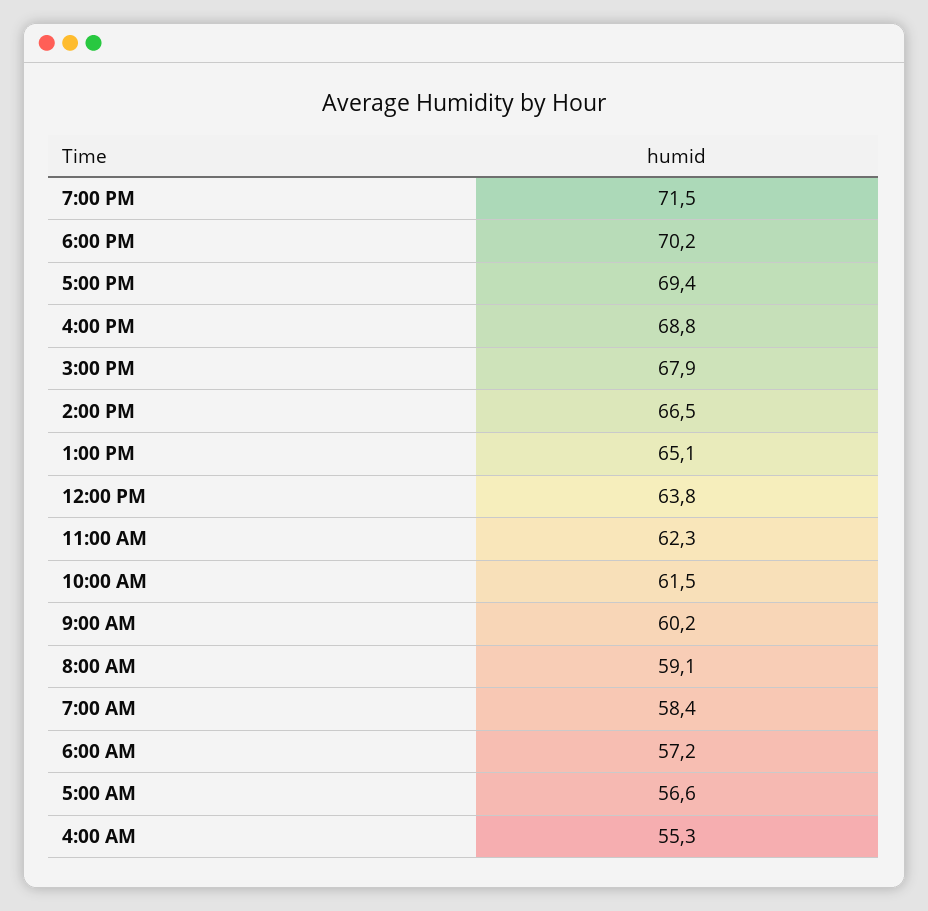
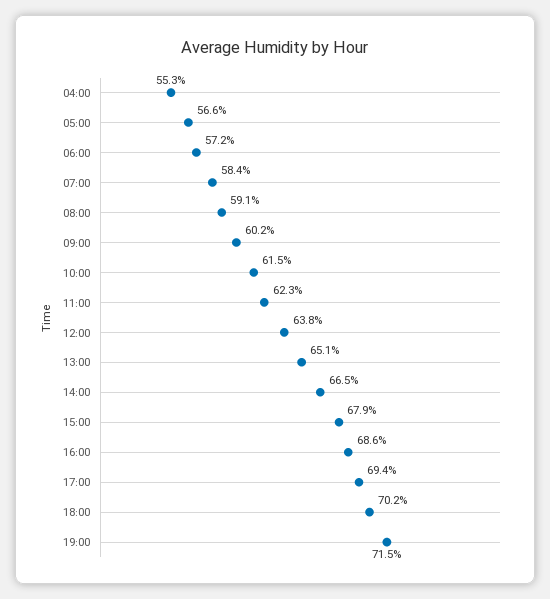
4:00 PM: 68.8 -> 68.6

